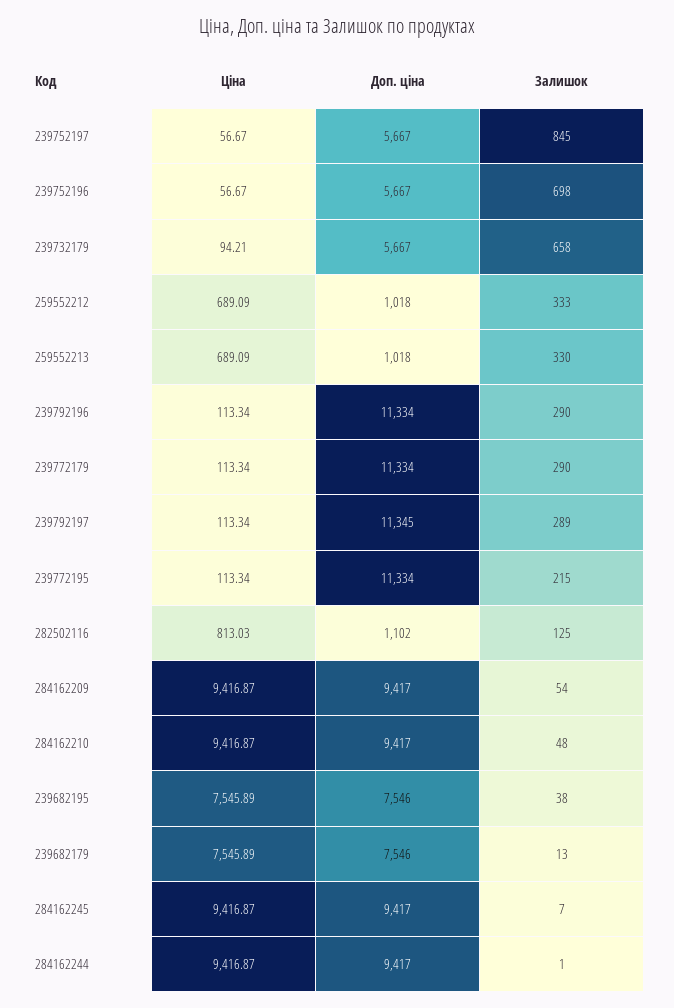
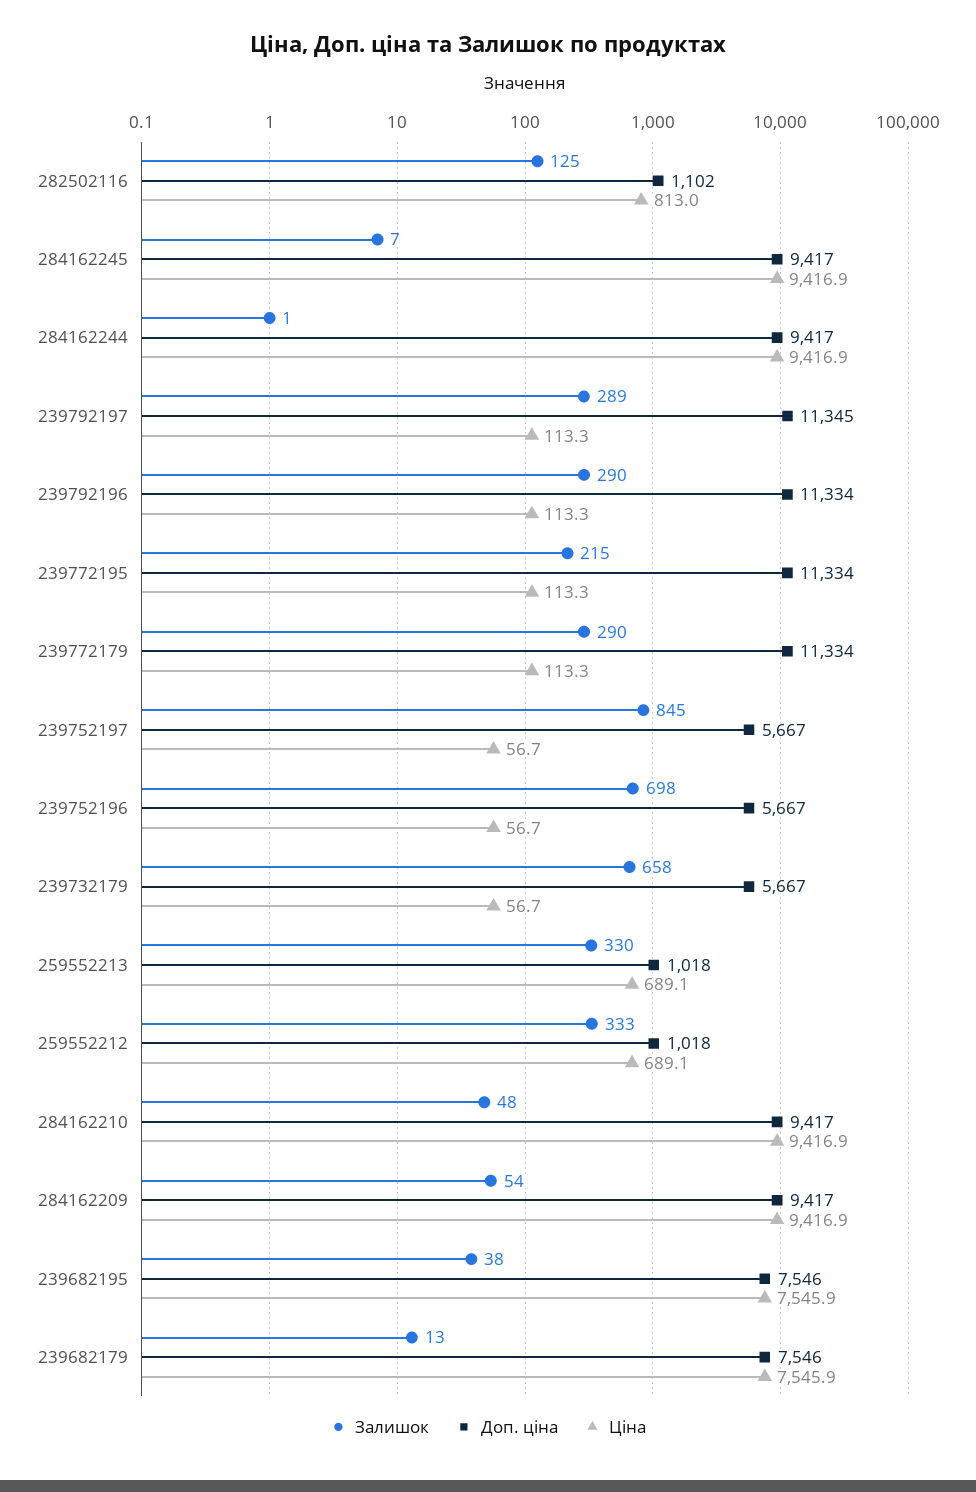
Ціна, 239732179: 94.21 -> 56.7

